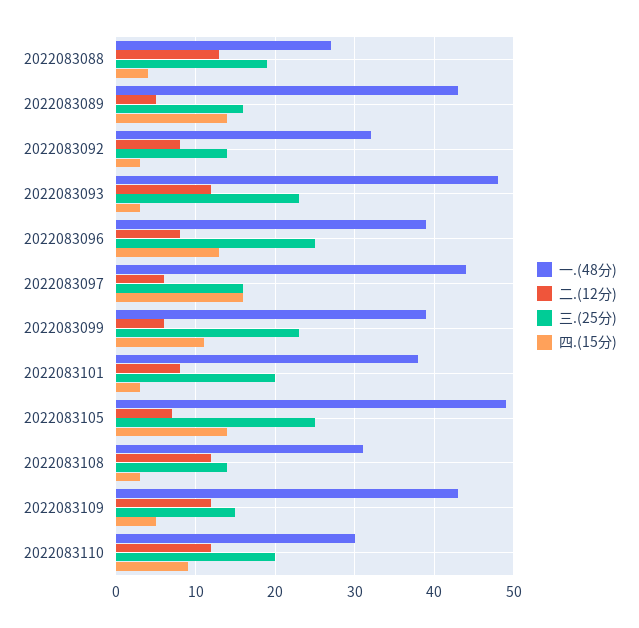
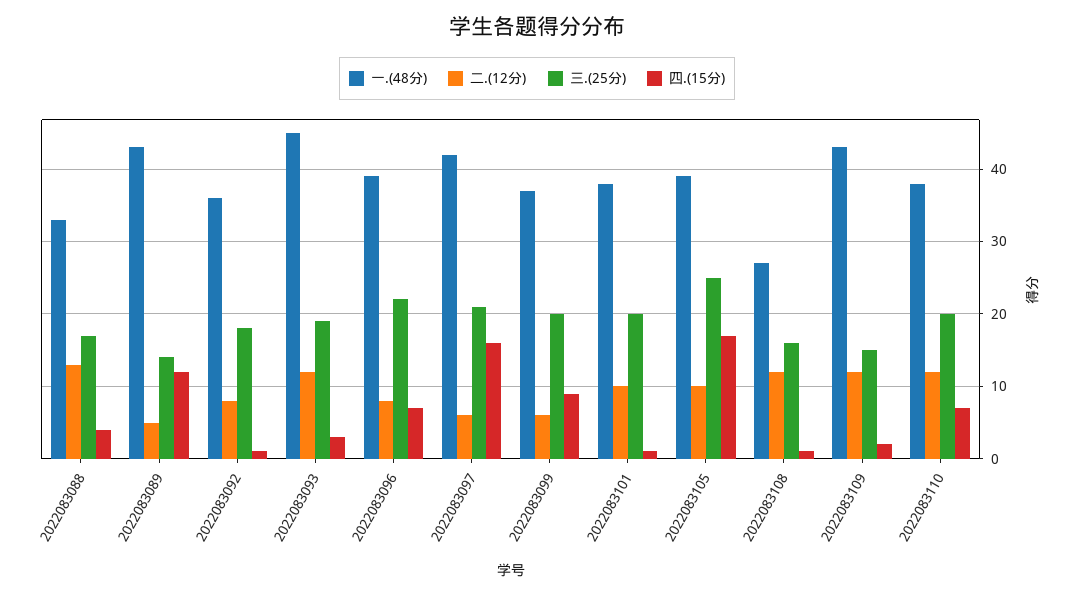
一.(48分), 2022083088: 27 -> 33
三.(25分), 2022083088: 19 -> 17
三.(25分), 2022083089: 16 -> 14
四.(15分), 2022083089: 14 -> 12
一.(48分), 2022083092: 32 -> 36
三.(25分), 2022083092: 14 -> 18
四.(15分), 2022083092: 3 -> 1
一.(48分), 2022083093: 48 -> 45
三.(25分), 2022083093: 23 -> 19
三.(25分), 2022083096: 25 -> 22
四.(15分), 2022083096: 13 -> 7
一.(48分), 2022083097: 44 -> 42
三.(25分), 2022083097: 16 -> 21
一.(48分), 2022083099: 39 -> 37
三.(25分), 2022083099: 23 -> 20
四.(15分), 2022083099: 11 -> 9
二.(12分), 2022083101: 8 -> 10
四.(15分), 2022083101: 3 -> 1
一.(48分), 2022083105: 49 -> 39
二.(12分), 2022083105: 7 -> 10
四.(15分), 2022083105: 14 -> 17
一.(48分), 2022083108: 31 -> 27
三.(25分), 2022083108: 14 -> 16
四.(15分), 2022083108: 3 -> 1
四.(15分), 2022083109: 5 -> 2
一.(48分), 2022083110: 30 -> 38
四.(15分), 2022083110: 9 -> 7

